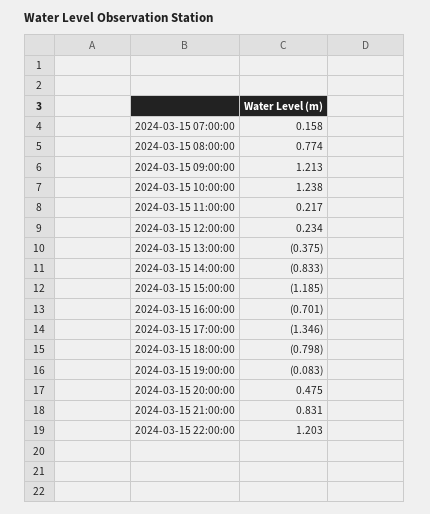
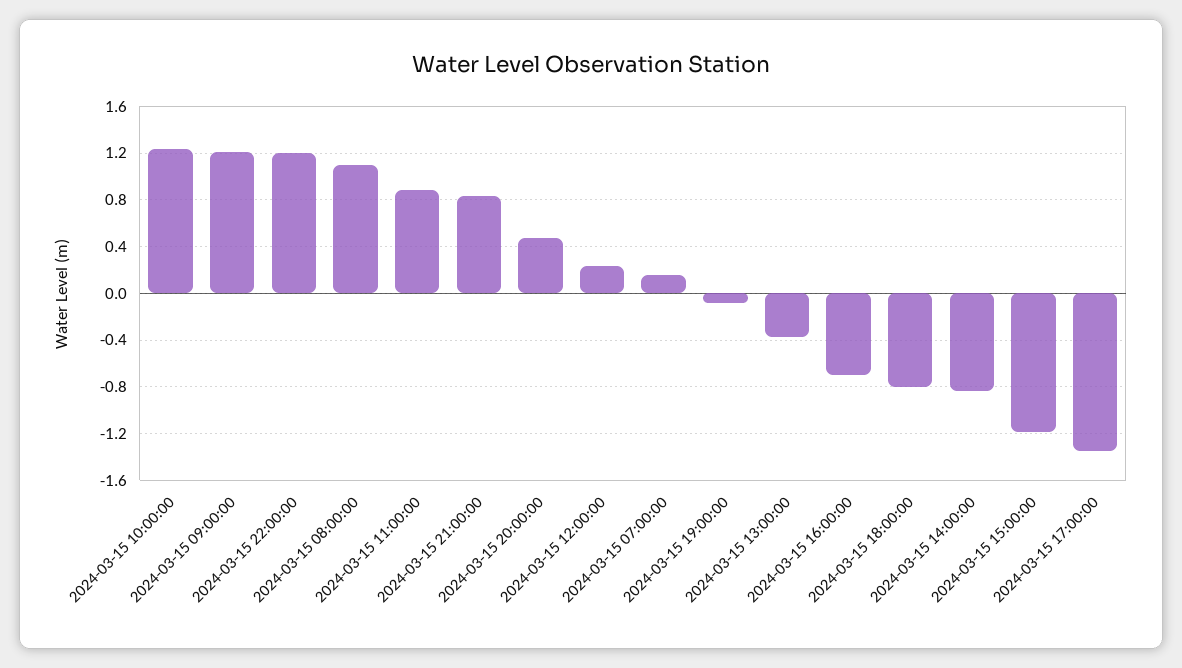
2024-03-15 08:00:00: 0.774 -> 1.1
2024-03-15 11:00:00: 0.217 -> 0.9

